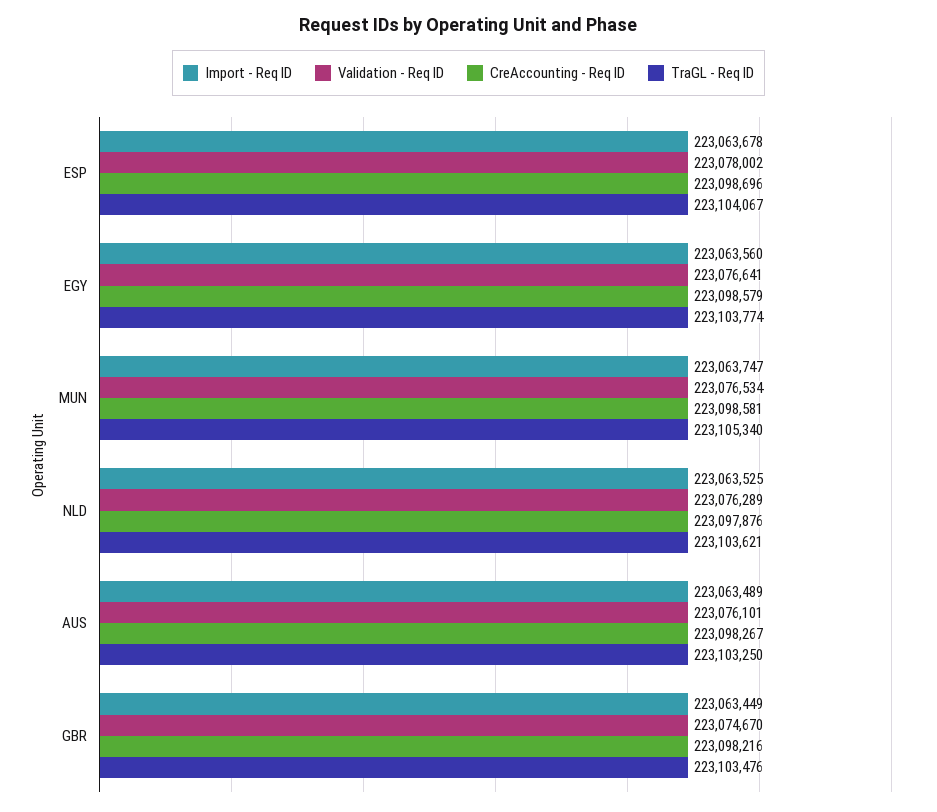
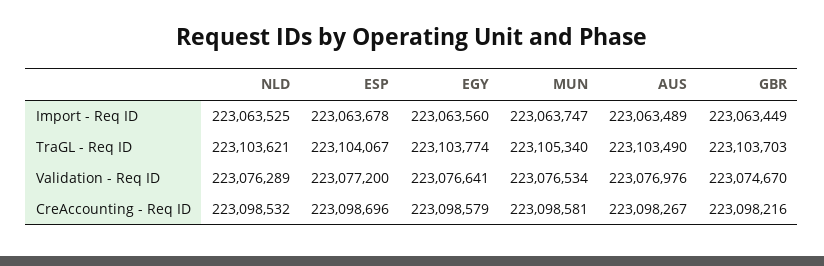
Validation - Req ID, ESP: 223078002 -> 223077200
CreAccounting - Req ID, NLD: 223097876 -> 223098532
Validation - Req ID, AUS: 223076101 -> 223076976
TraGL - Req ID, AUS: 223103250 -> 223103490
TraGL - Req ID, GBR: 223103476 -> 223103703

